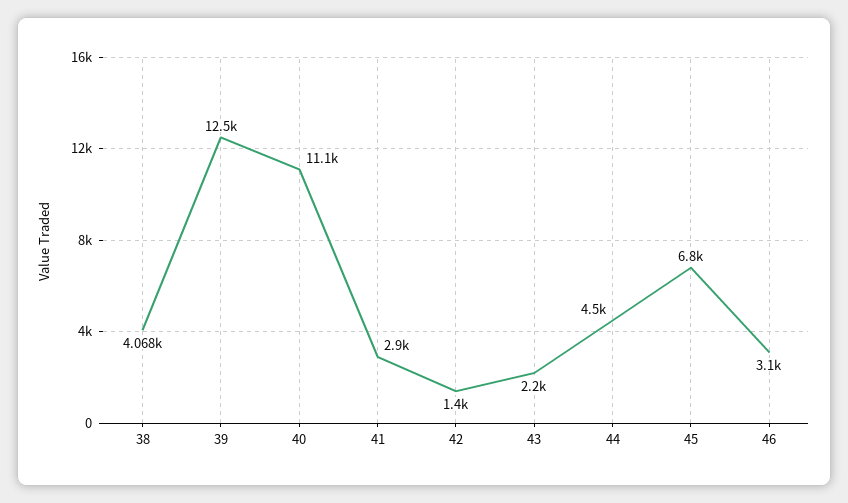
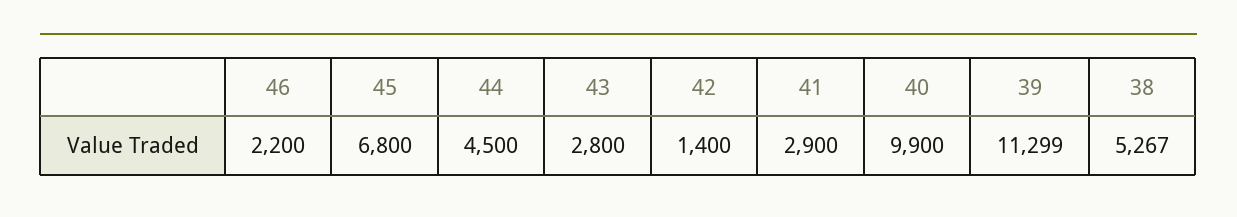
38: 4068 -> 5267
39: 12500 -> 11299
40: 11100 -> 9900
43: 2200 -> 2800
46: 3100 -> 2200

